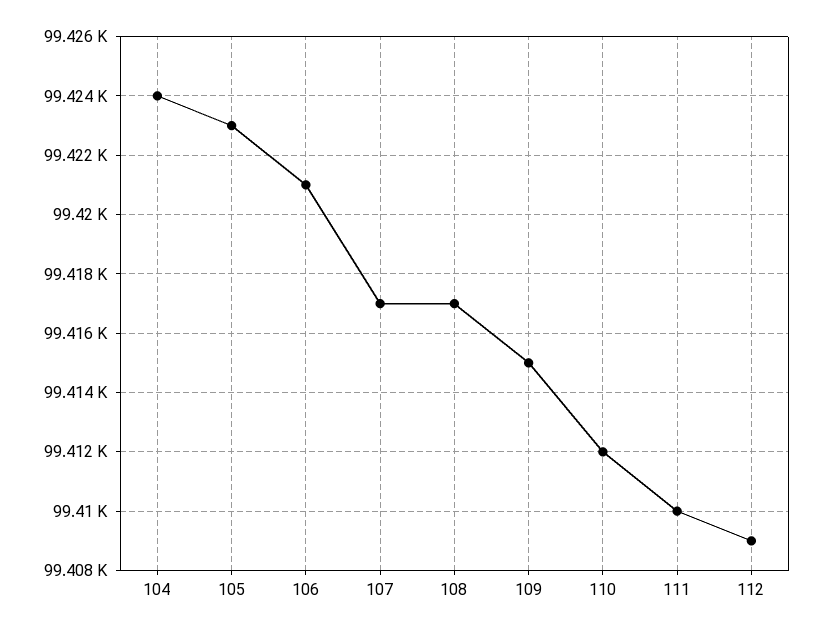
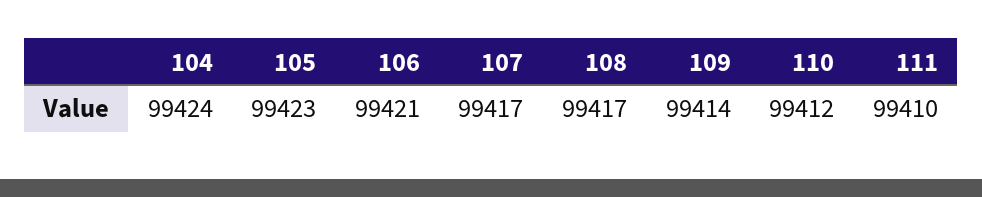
109: 99415 -> 99414
112: 99409 -> none

